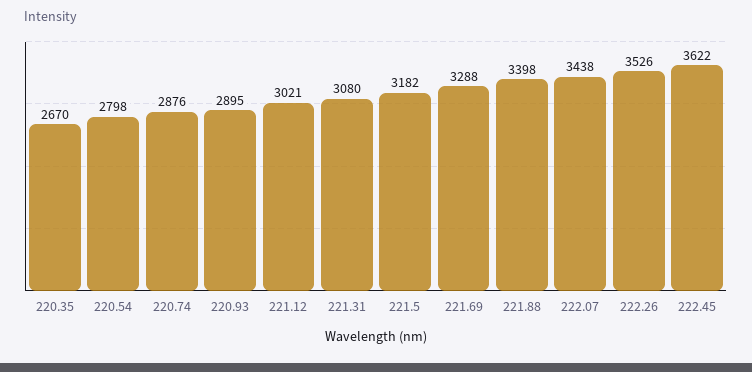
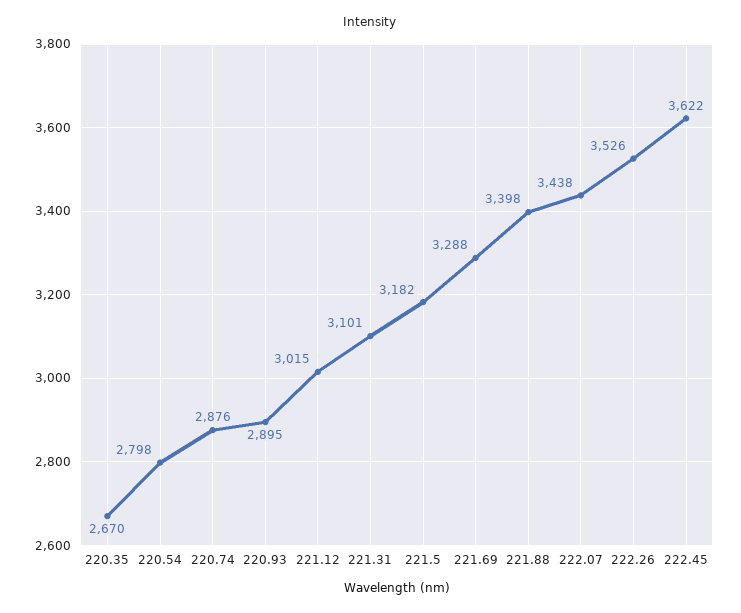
221.12: 3021 -> 3015
221.31: 3080 -> 3101

